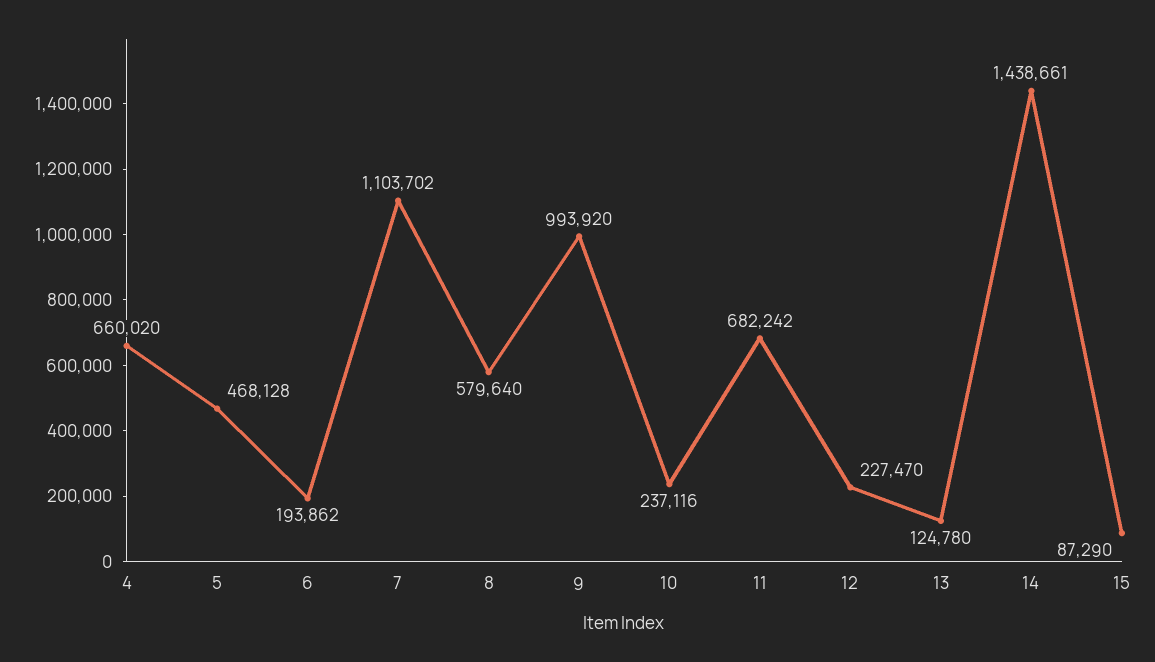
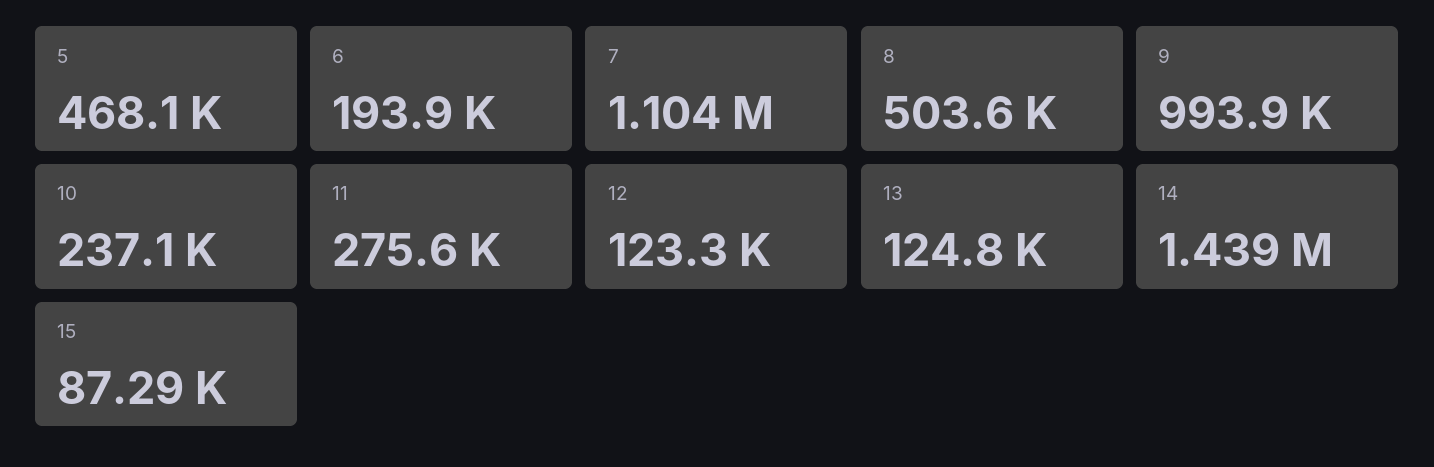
4: 660020 -> none
8: 579640 -> 503600
11: 682242 -> 275600
12: 227470 -> 123300

